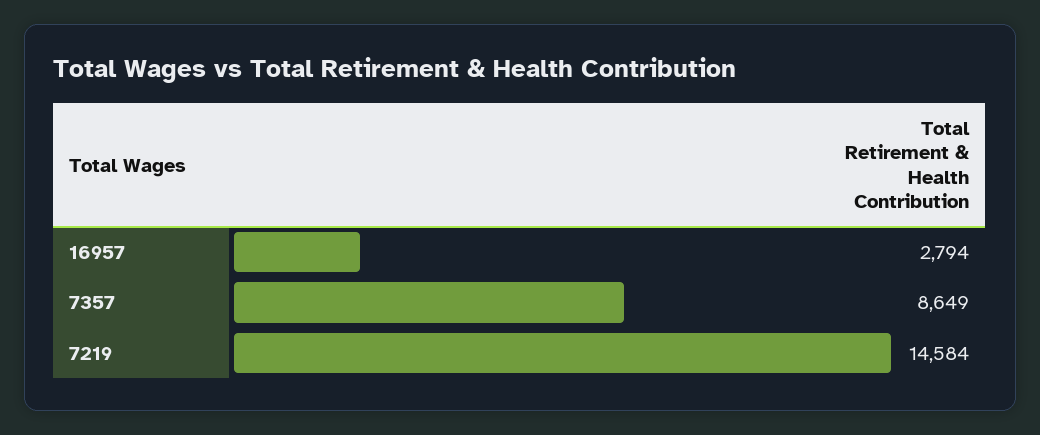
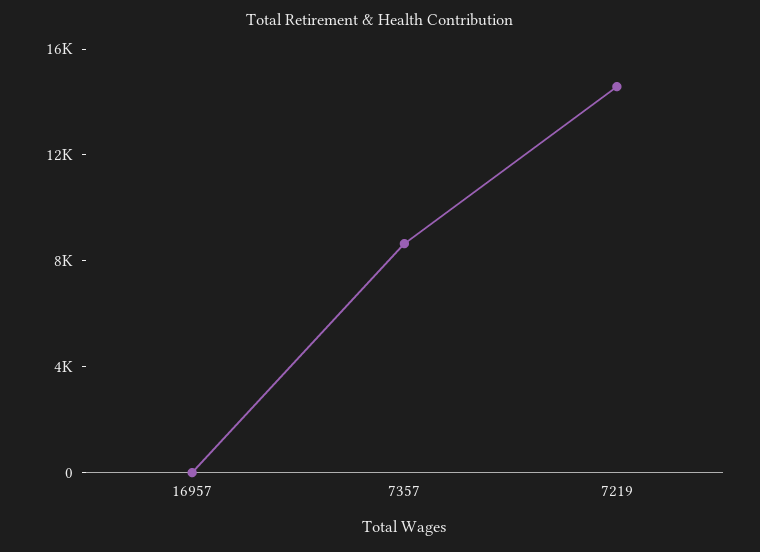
16957: 2794 -> 0

